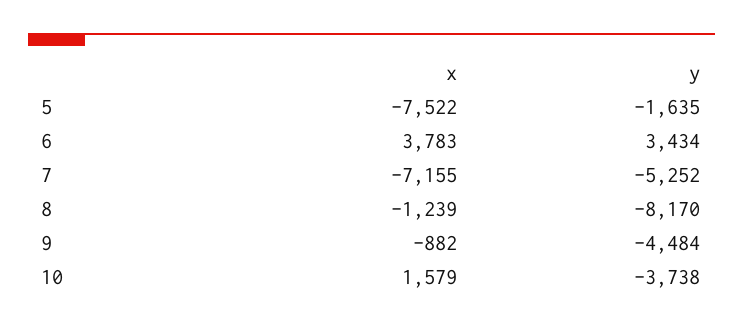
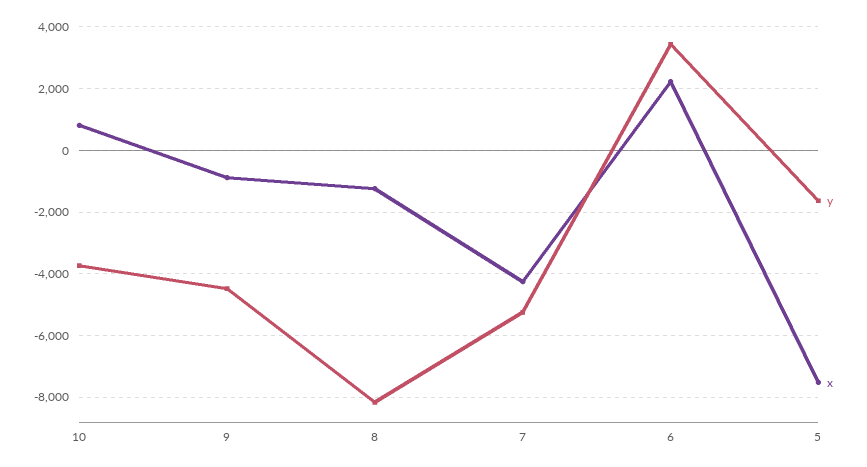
x, 6: 3783 -> 2200
x, 7: -7155 -> -4200
x, 10: 1579 -> 800

